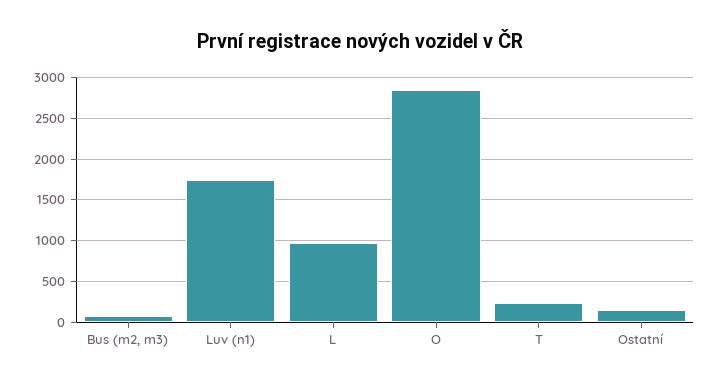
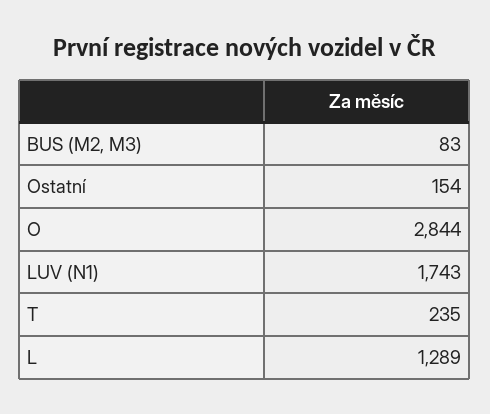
L: 1000 -> 1289

